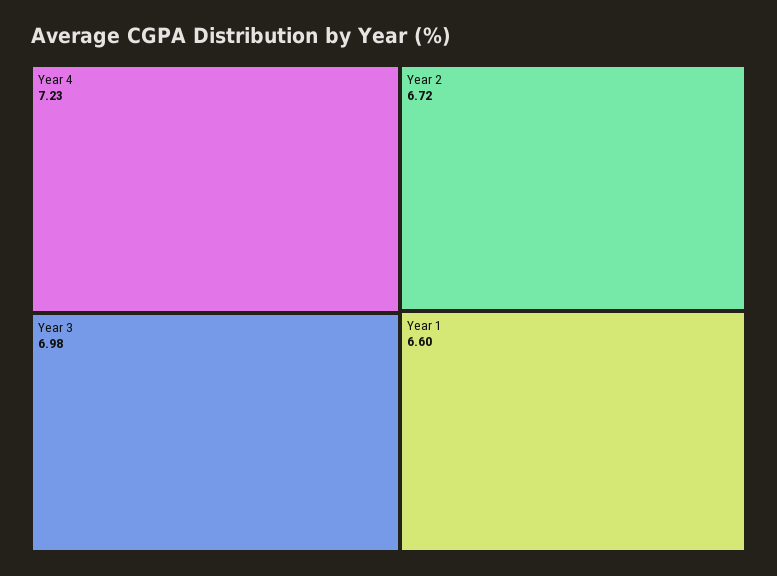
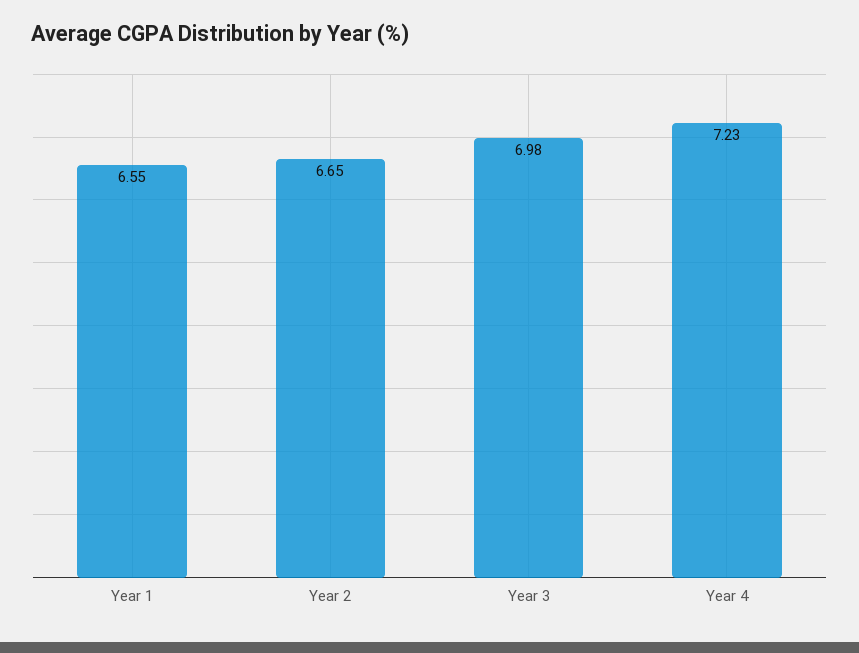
Year 2: 6.72 -> 6.65
Year 1: 6.6 -> 6.55

